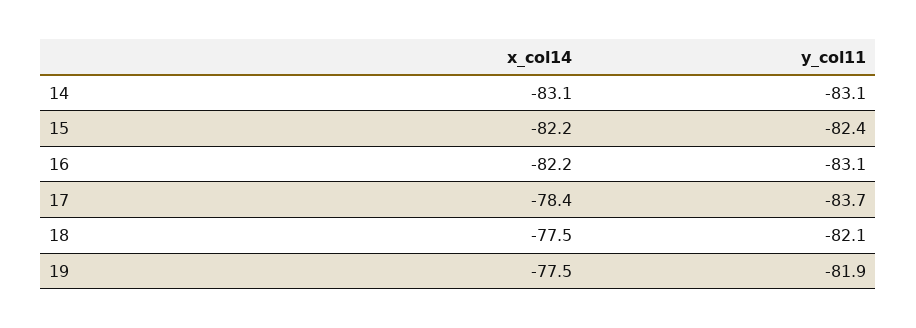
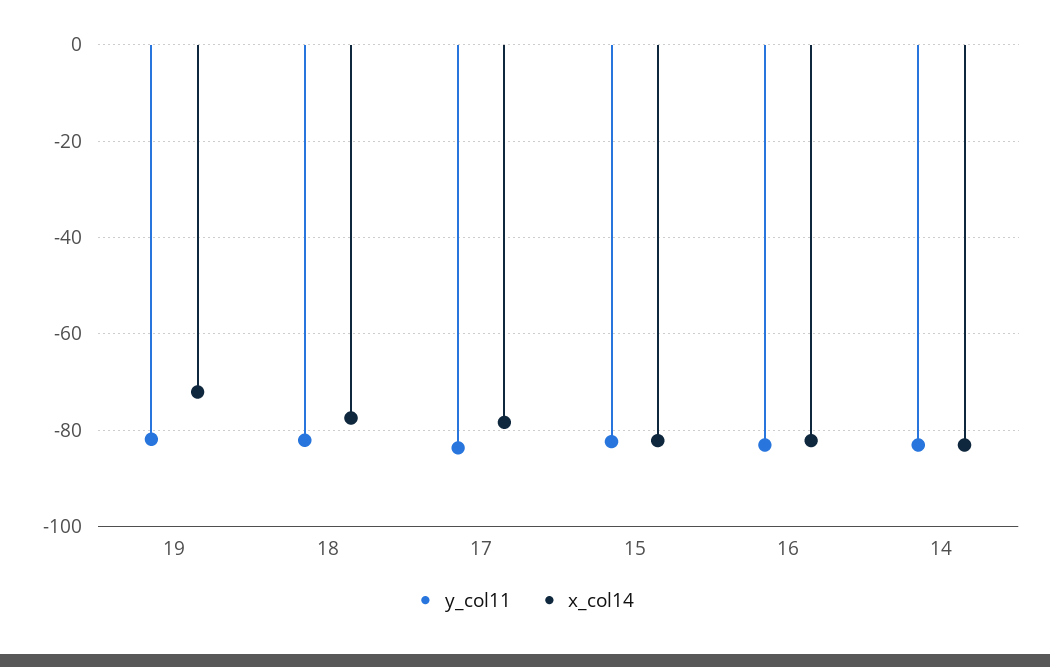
x_col14, 19: -77.5 -> -72

